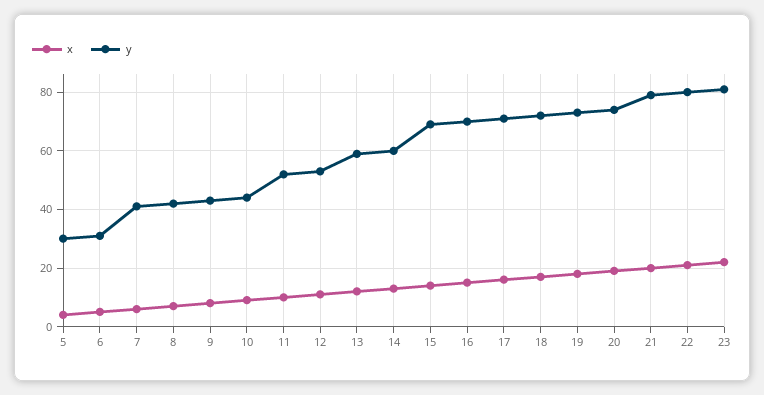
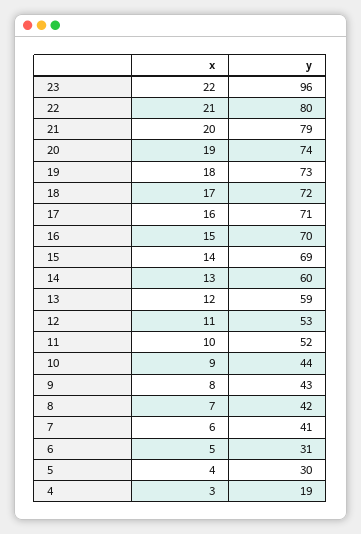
y, 23: 80 -> 96
x, 4: none -> 3
y, 4: none -> 19

